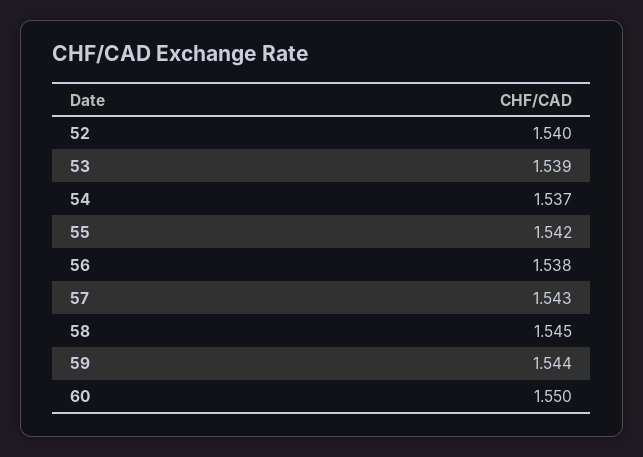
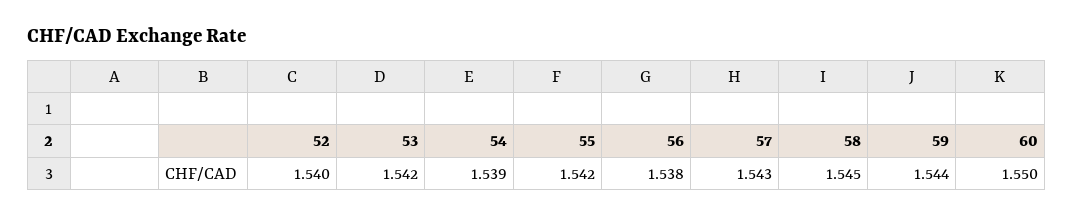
53: 1.539 -> 1.542
54: 1.537 -> 1.539

